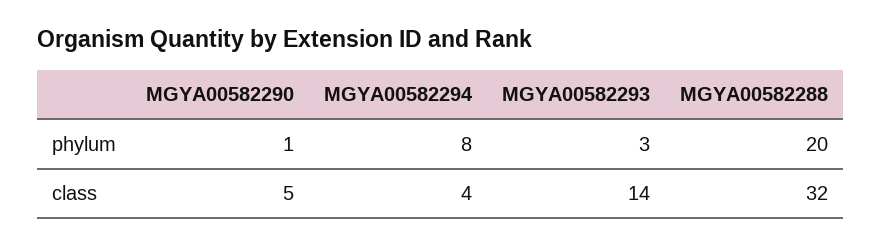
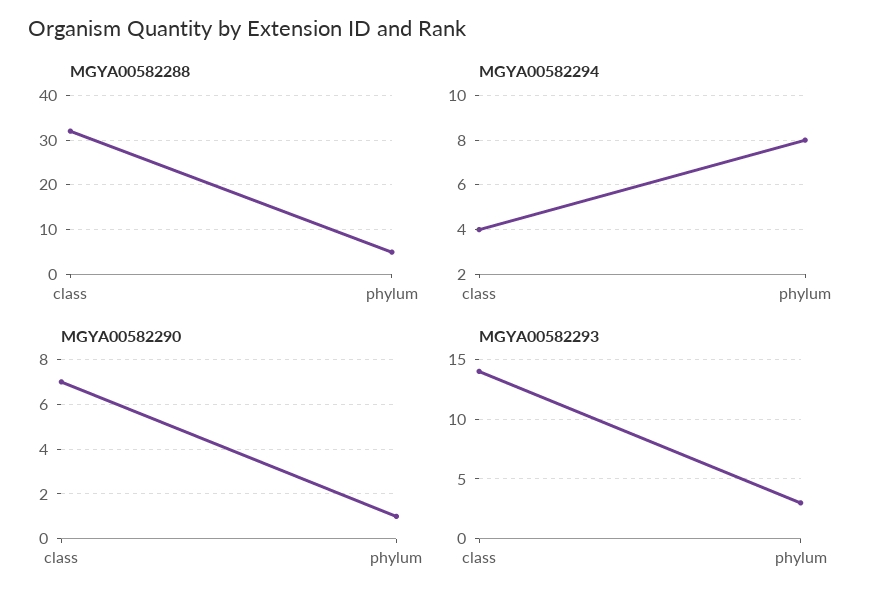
MGYA00582288, phylum: 20 -> 5
MGYA00582290, class: 5 -> 7

